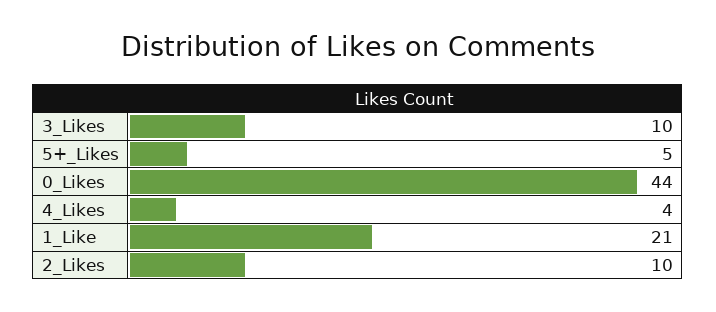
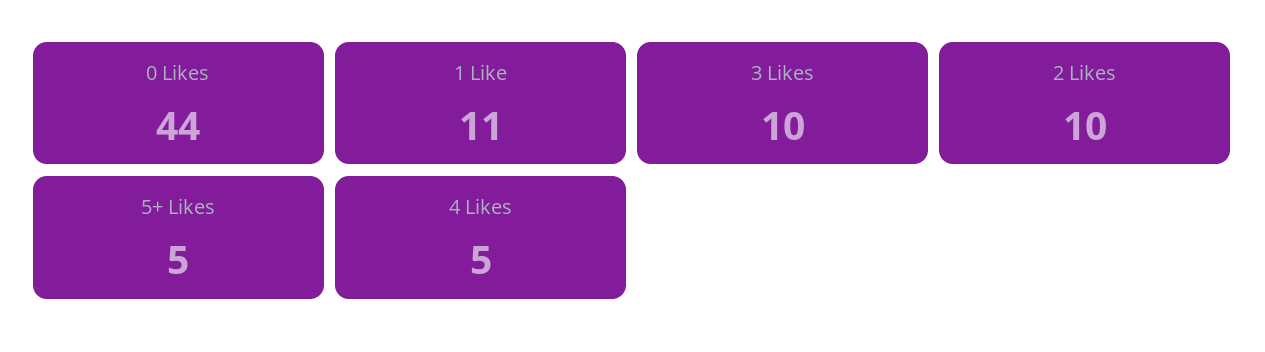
4_Likes: 4 -> 5
1_Like: 21 -> 11

